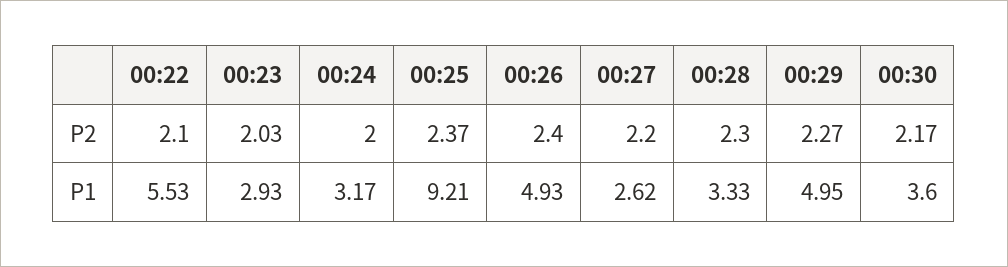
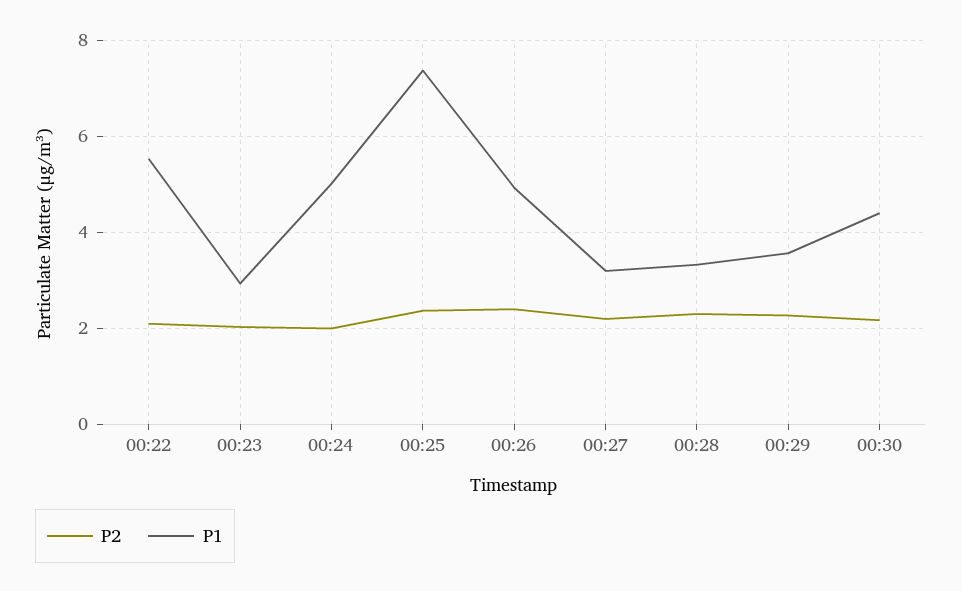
P1, 00:24: 3.17 -> 5
P1, 00:25: 9.21 -> 7.4
P1, 00:27: 2.62 -> 3.2
P1, 00:29: 4.95 -> 3.6
P1, 00:30: 3.6 -> 4.4

